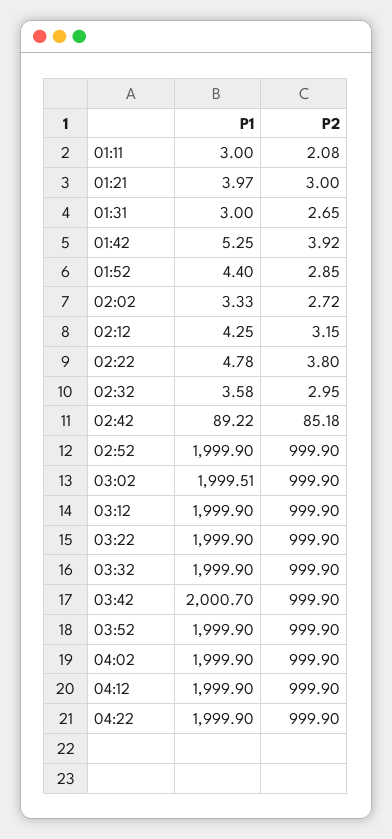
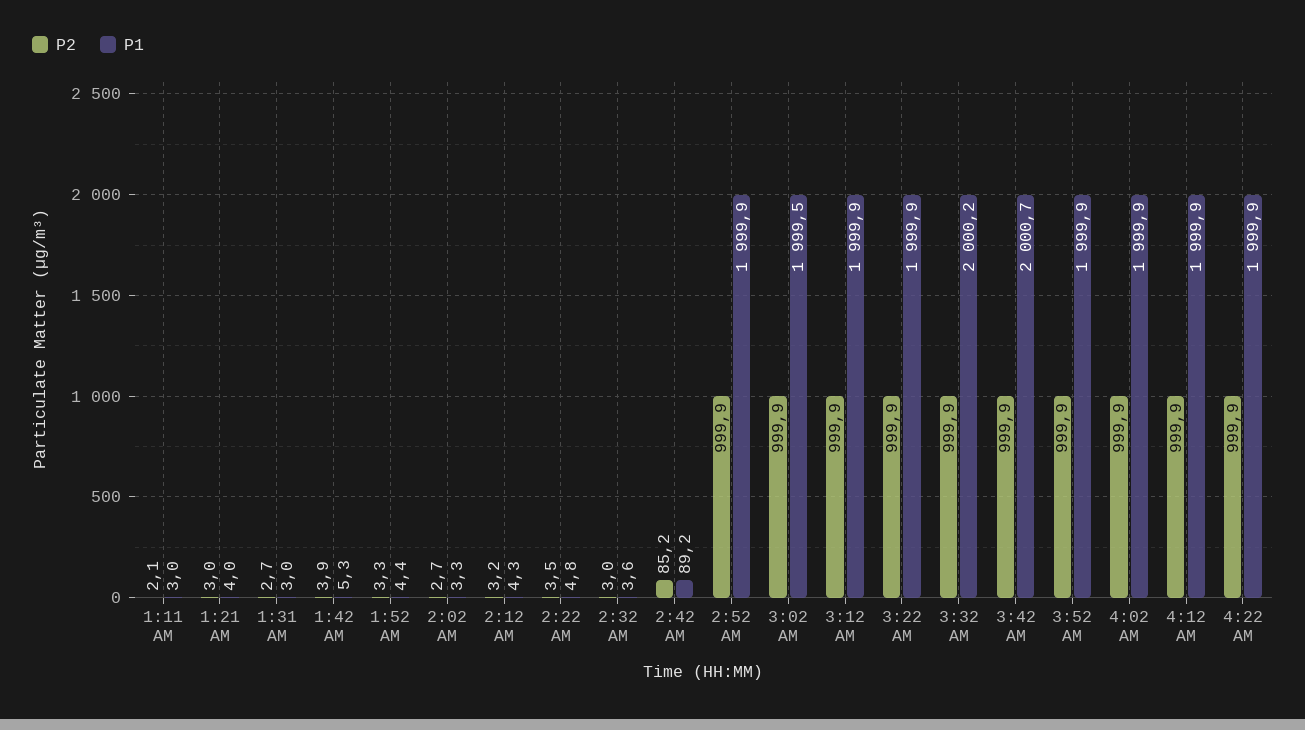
P2, 01:52: 2.85 -> 3.3
P2, 02:22: 3.8 -> 3.5
P1, 03:32: 1999.9 -> 2000.2

